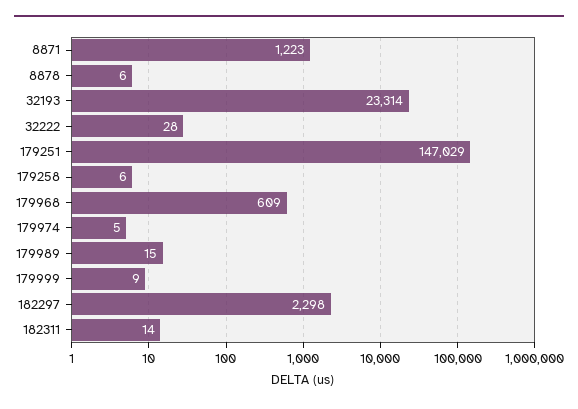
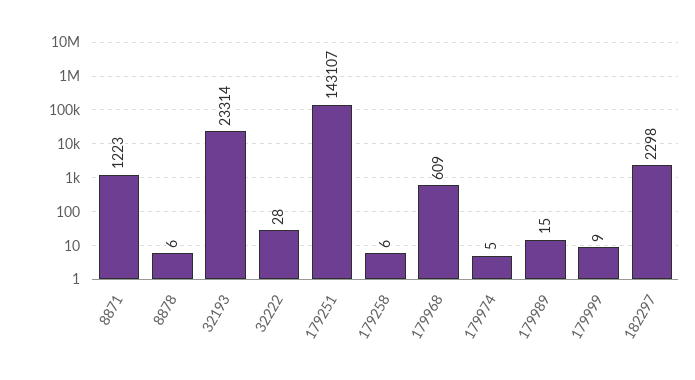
179251: 147029 -> 143107
182311: 14 -> none

